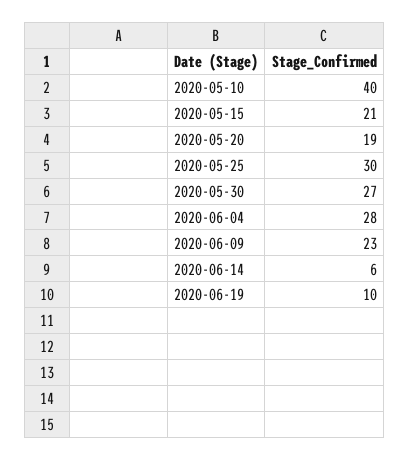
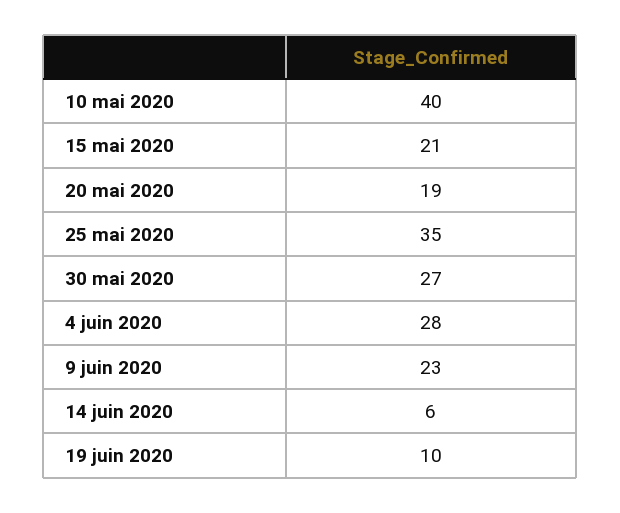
2020-05-25: 30 -> 35

